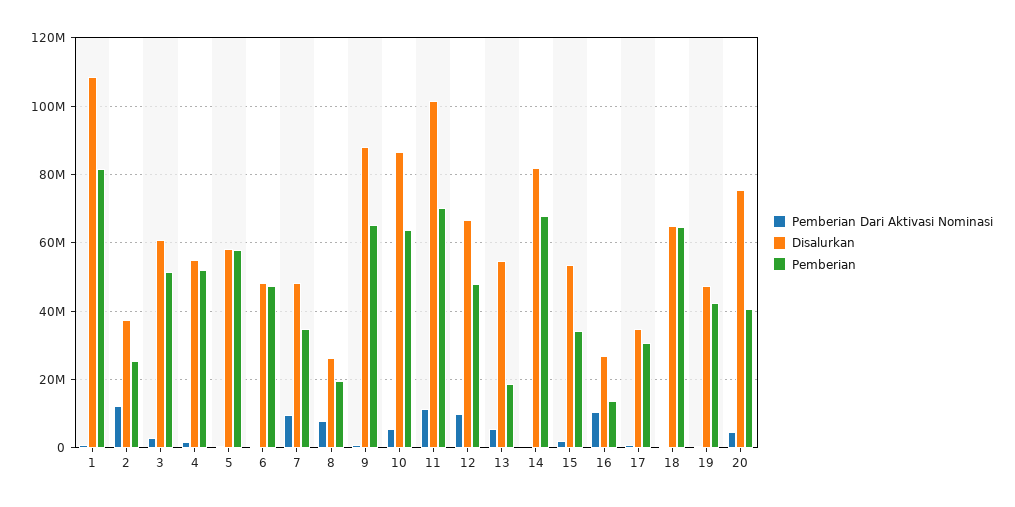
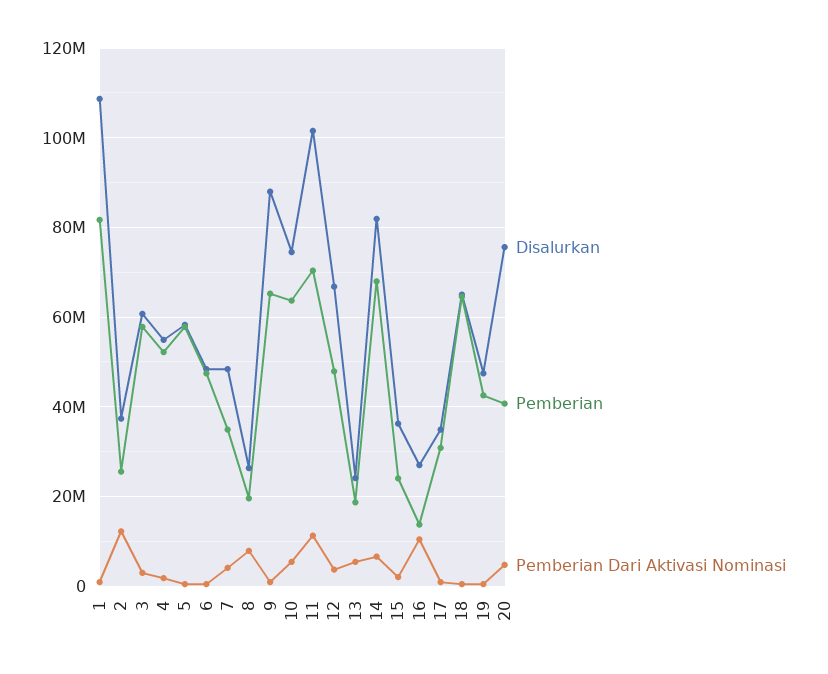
Pemberian, 3: 52000000 -> 58000000
Pemberian Dari Aktivasi Nominasi, 7: 10000000 -> 4000000
Disalurkan, 10: 86000000 -> 74000000
Pemberian Dari Aktivasi Nominasi, 12: 10000000 -> 4000000
Disalurkan, 13: 54000000 -> 24000000
Pemberian Dari Aktivasi Nominasi, 14: 0 -> 6000000
Disalurkan, 15: 54000000 -> 36000000
Pemberian, 15: 34000000 -> 24000000

